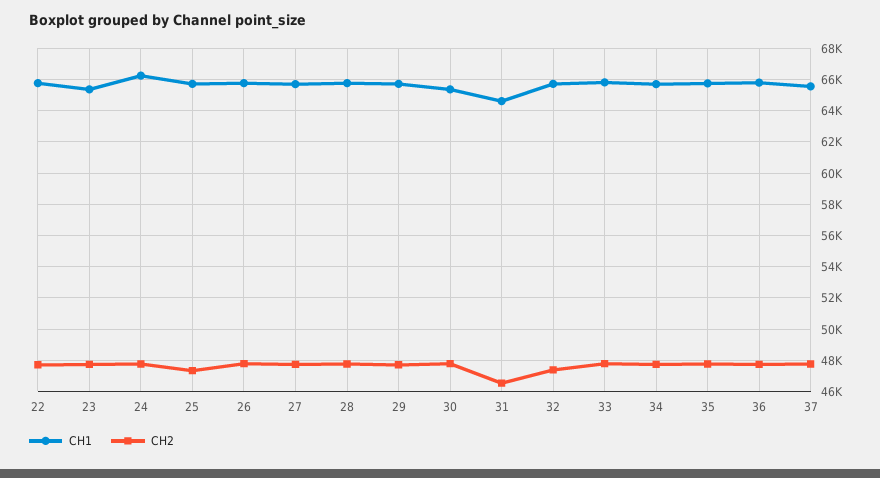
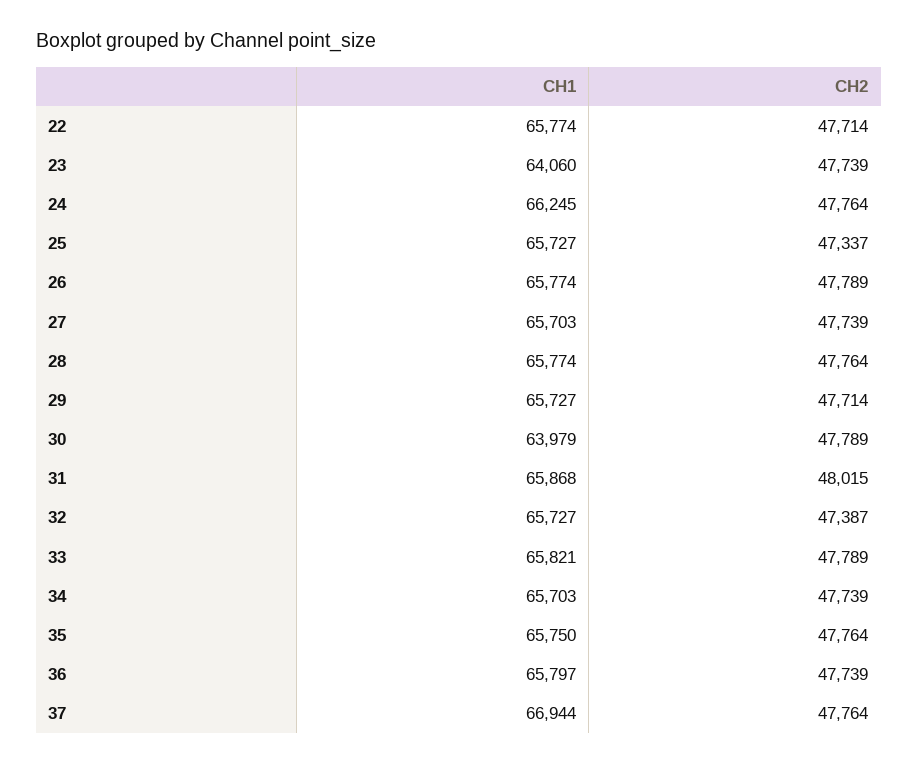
CH1, 23: 65500 -> 64060
CH1, 30: 65500 -> 63979
CH1, 31: 64500 -> 65868
CH2, 31: 46500 -> 48015
CH1, 37: 65500 -> 66944

